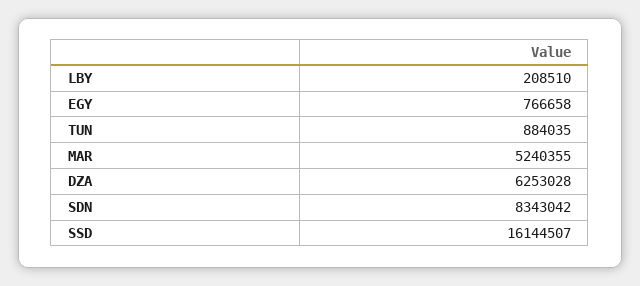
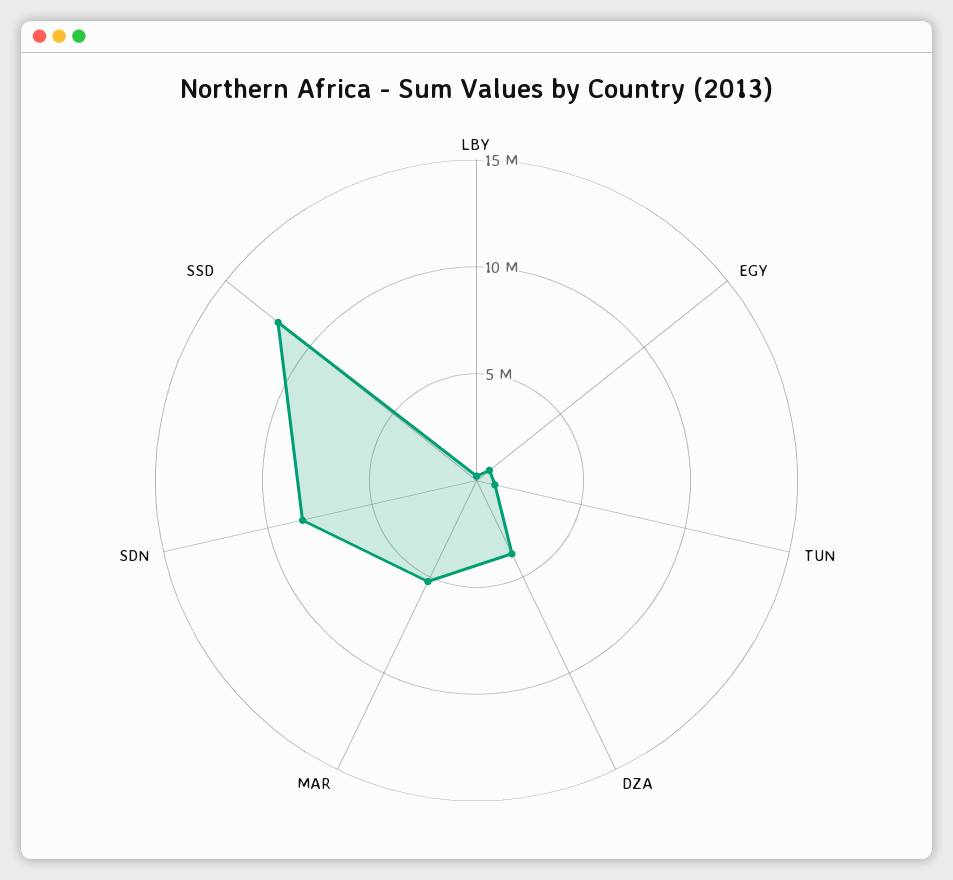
DZA: 6253028 -> 4000000
SSD: 16144507 -> 12000000

